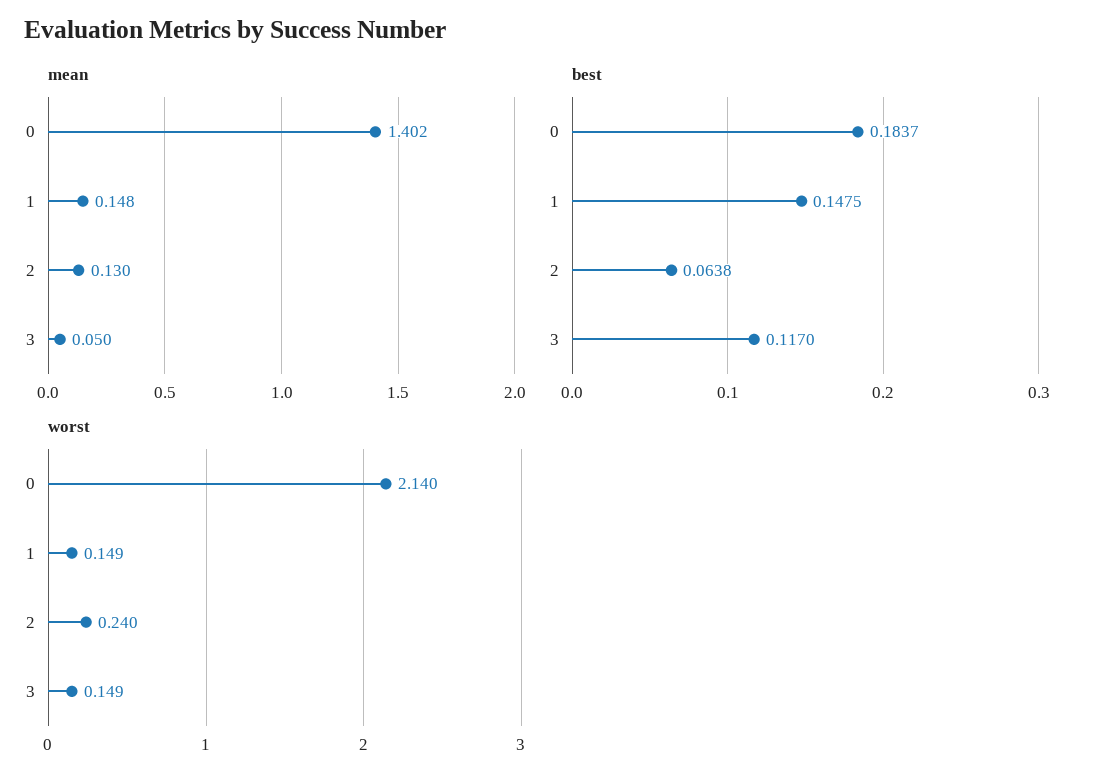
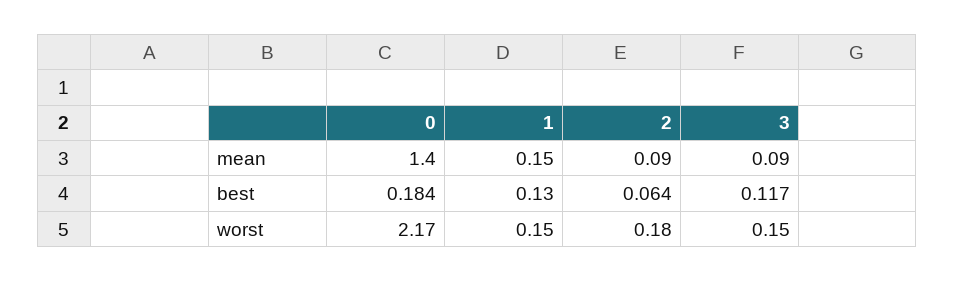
mean, 2: 0.13 -> 0.09
mean, 3: 0.05 -> 0.09
best, 1: 0.1475 -> 0.13
worst, 0: 2.14 -> 2.17
worst, 2: 0.24 -> 0.18

